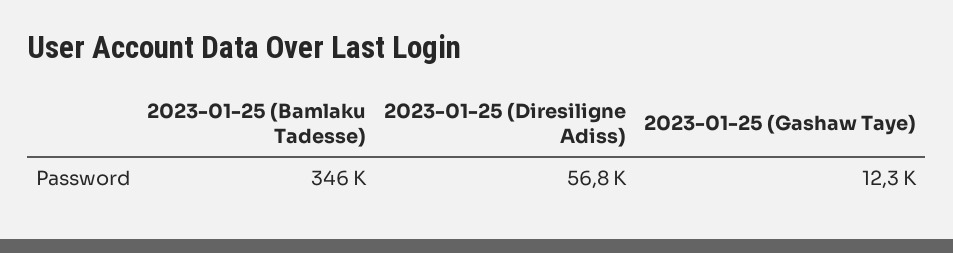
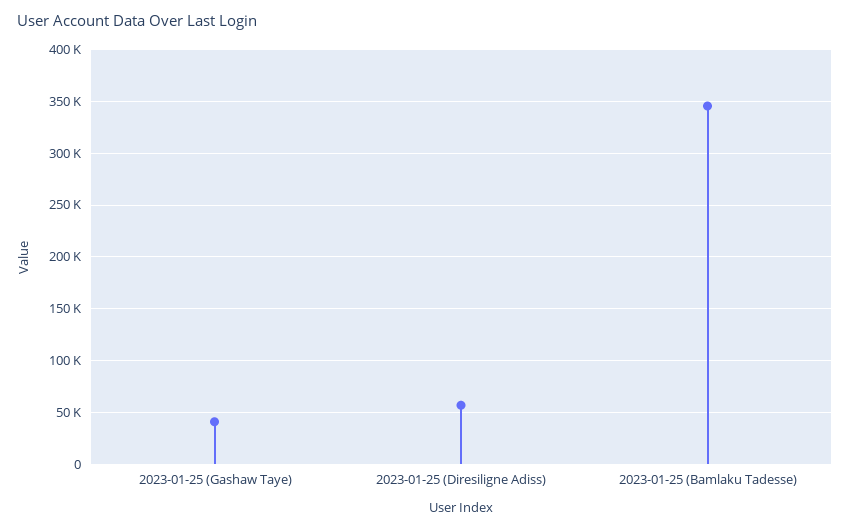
2023-01-25 (Gashaw Taye): 12300 -> 40000

